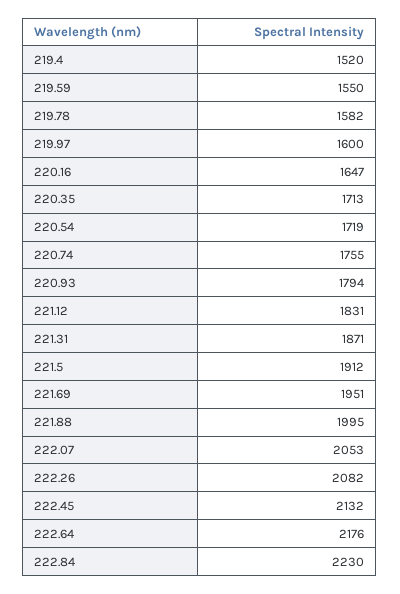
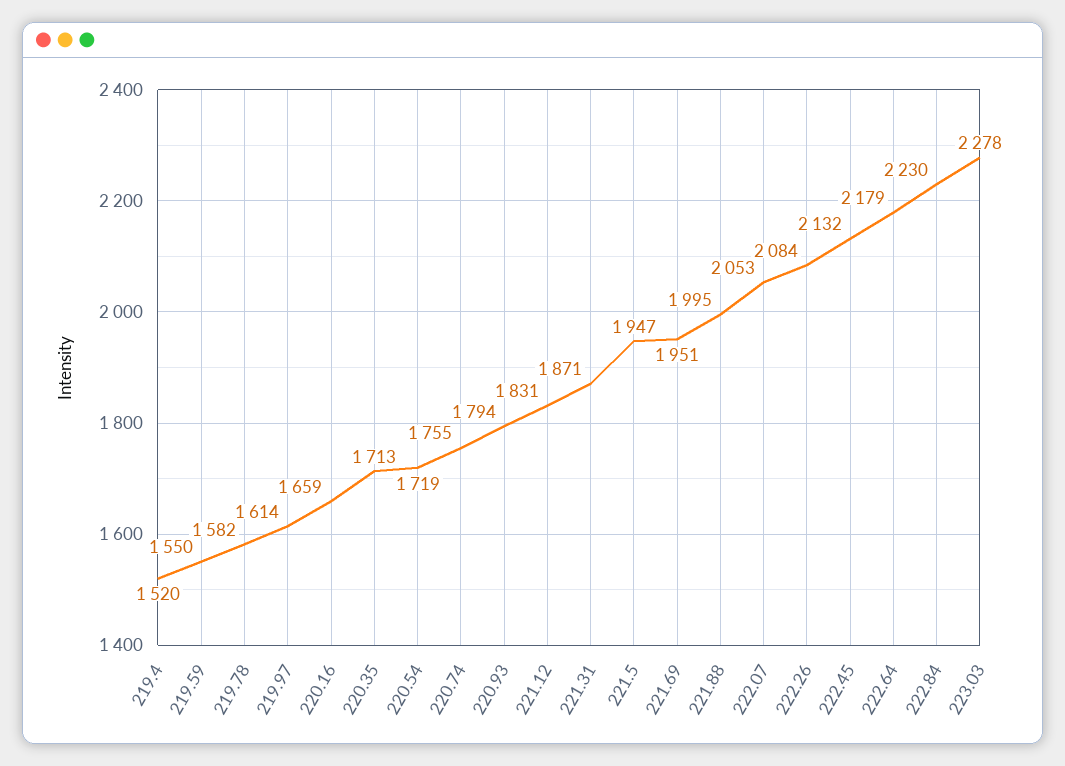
219.97: 1600 -> 1614
220.16: 1647 -> 1659
221.5: 1912 -> 1947
222.26: 2082 -> 2084
222.64: 2176 -> 2179
223.03: none -> 2278

